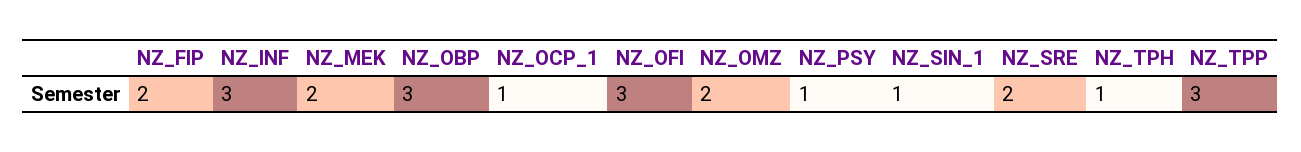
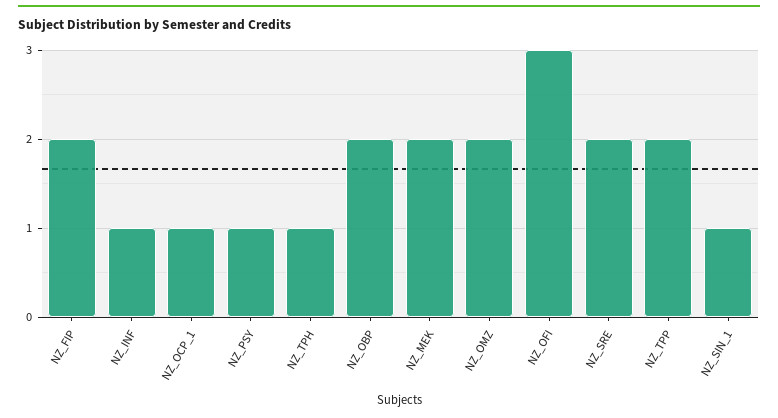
NZ_INF: 3 -> 1
NZ_OBP: 3 -> 2
NZ_TPP: 3 -> 2

